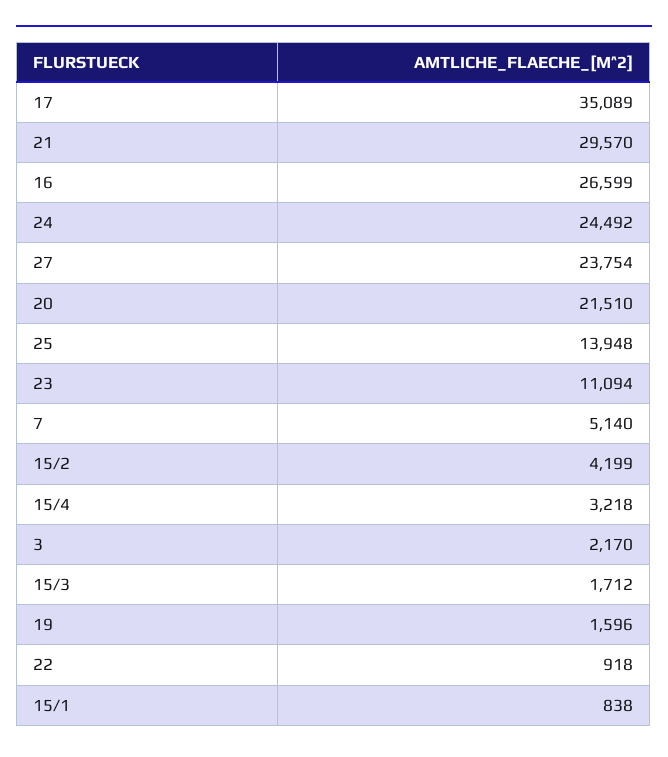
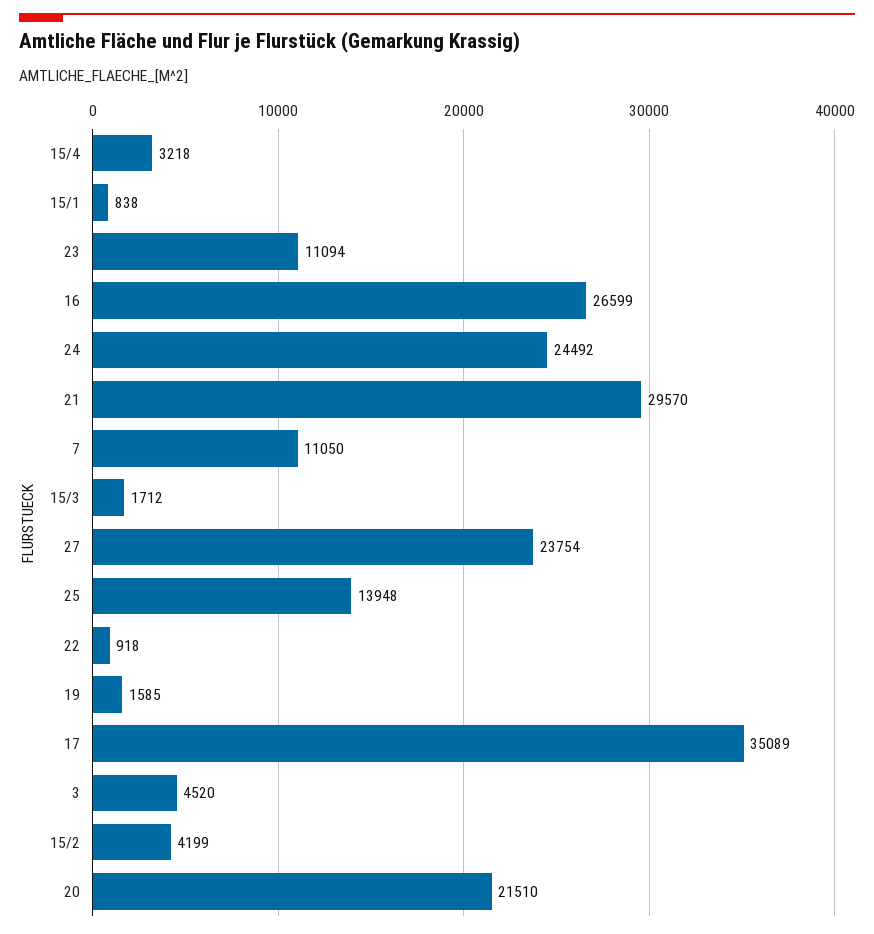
7: 5140 -> 11050
3: 2170 -> 4520
19: 1596 -> 1585

